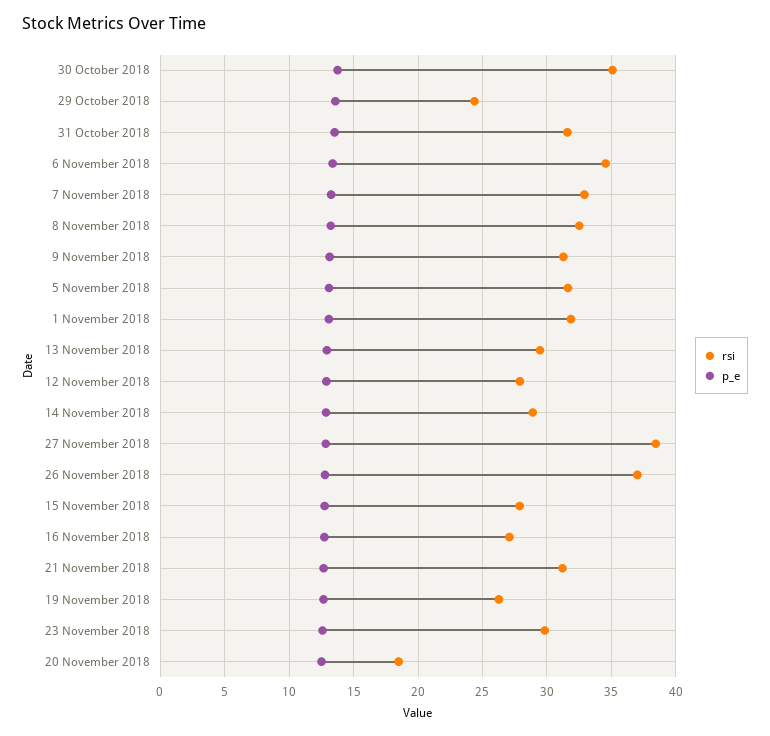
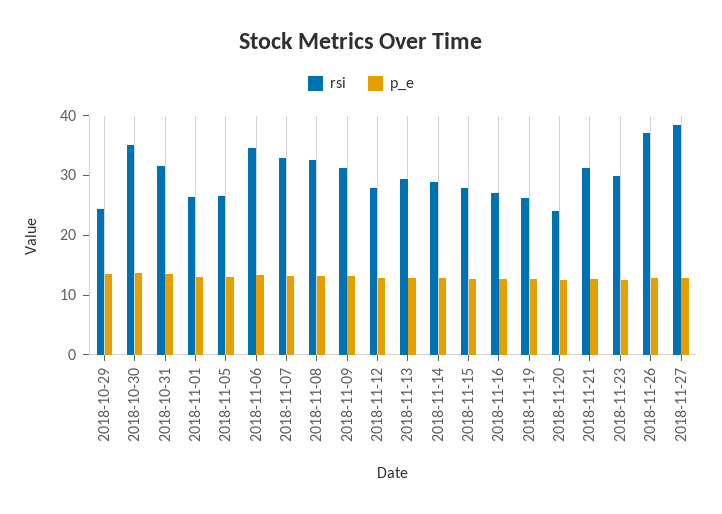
rsi, 5 November 2018: 31.5 -> 26
rsi, 1 November 2018: 32 -> 26
rsi, 20 November 2018: 18.5 -> 24

